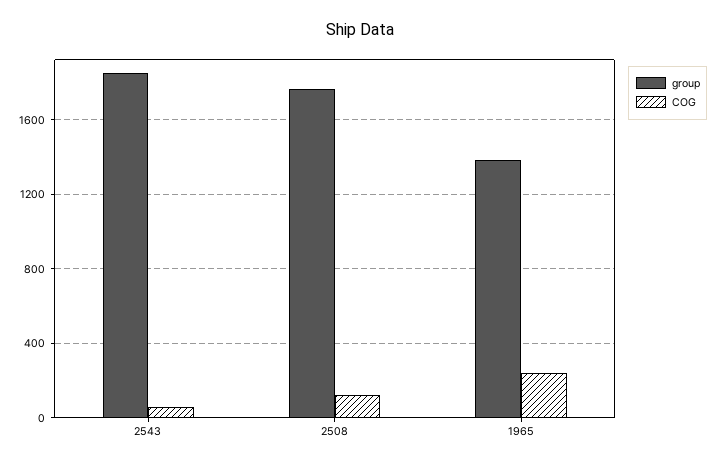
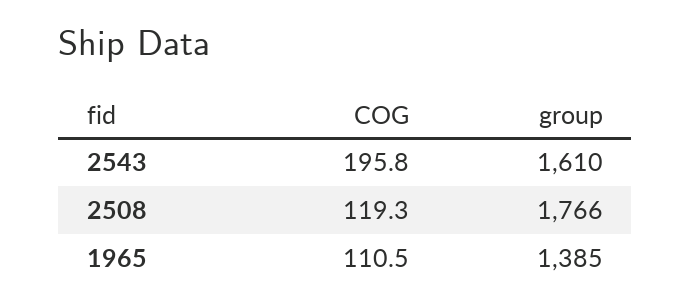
group, 2543: 1850 -> 1610
COG, 2543: 50 -> 195.8
COG, 1965: 250 -> 110.5

